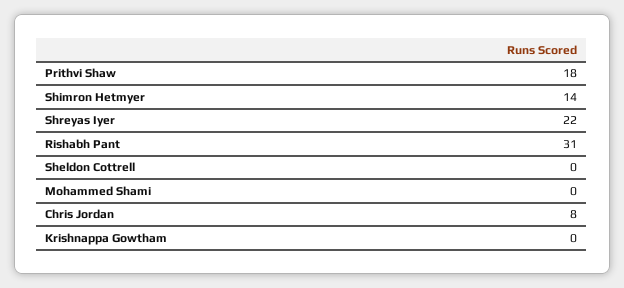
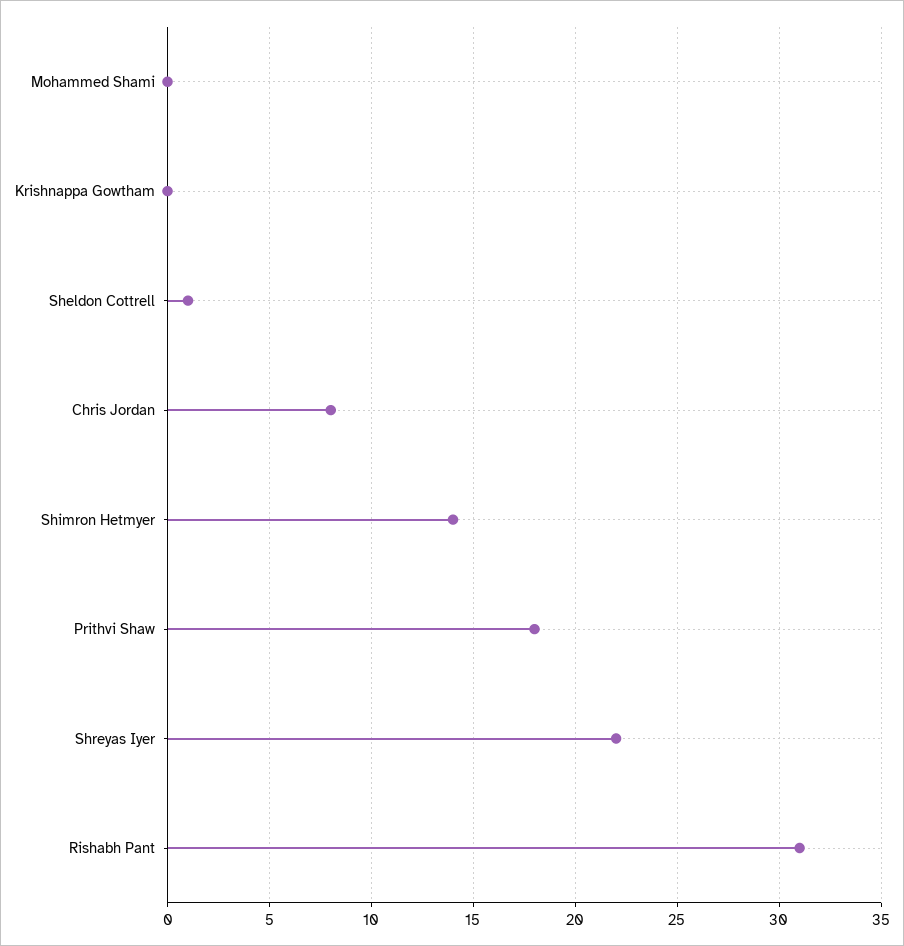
Sheldon Cottrell: 0 -> 1

